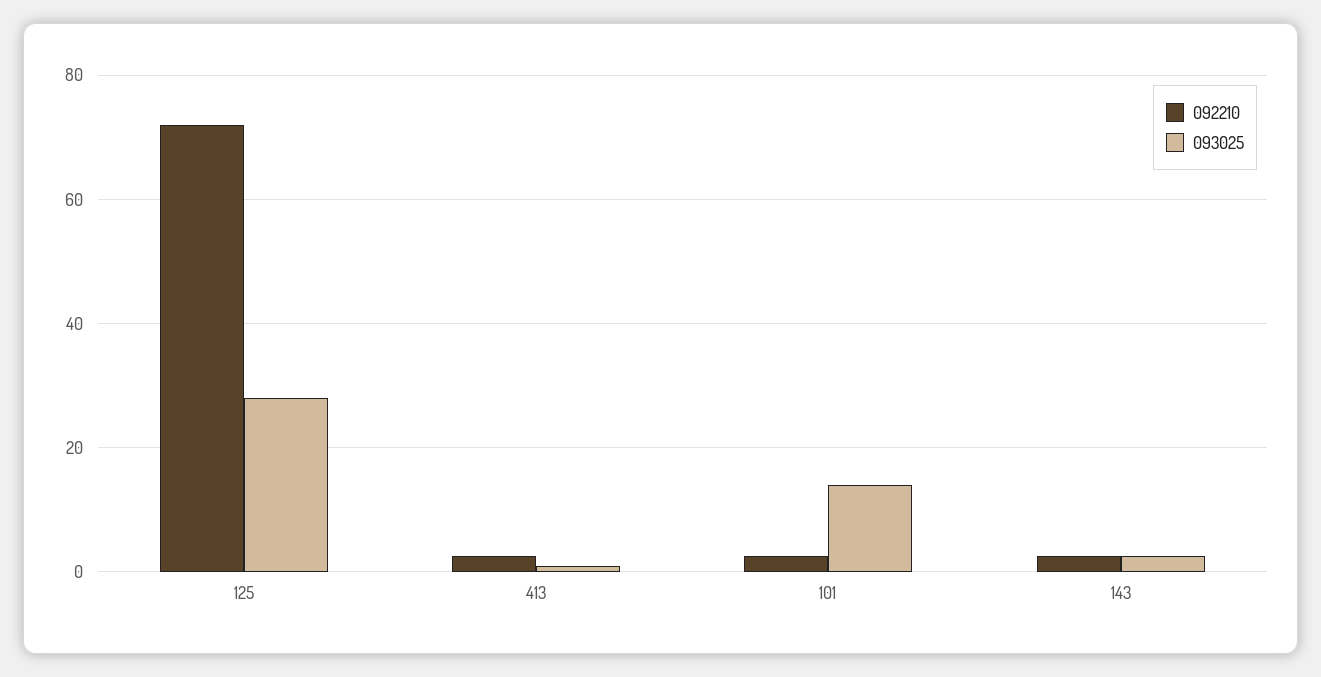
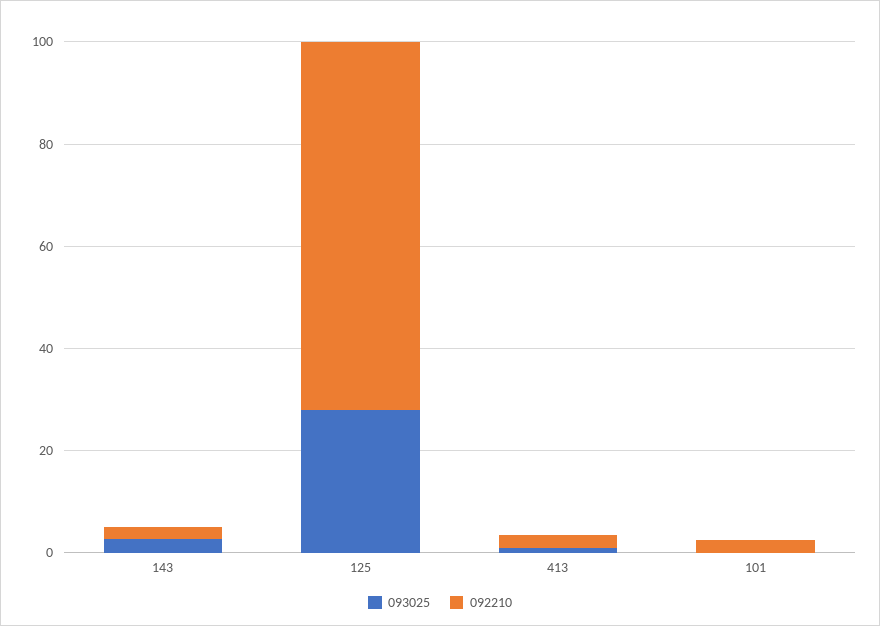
093025, 101: 14 -> 0

